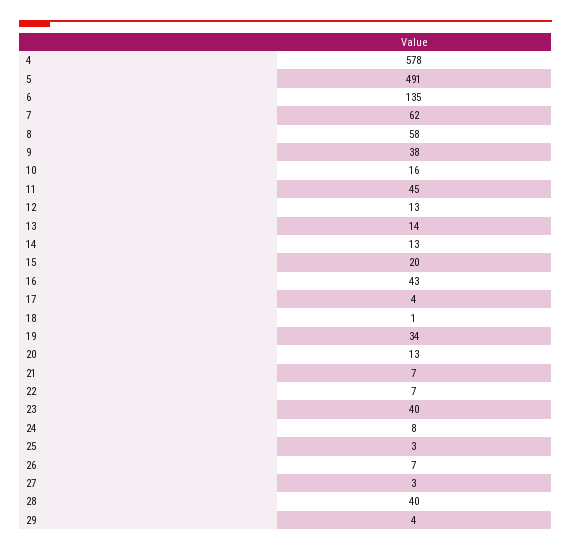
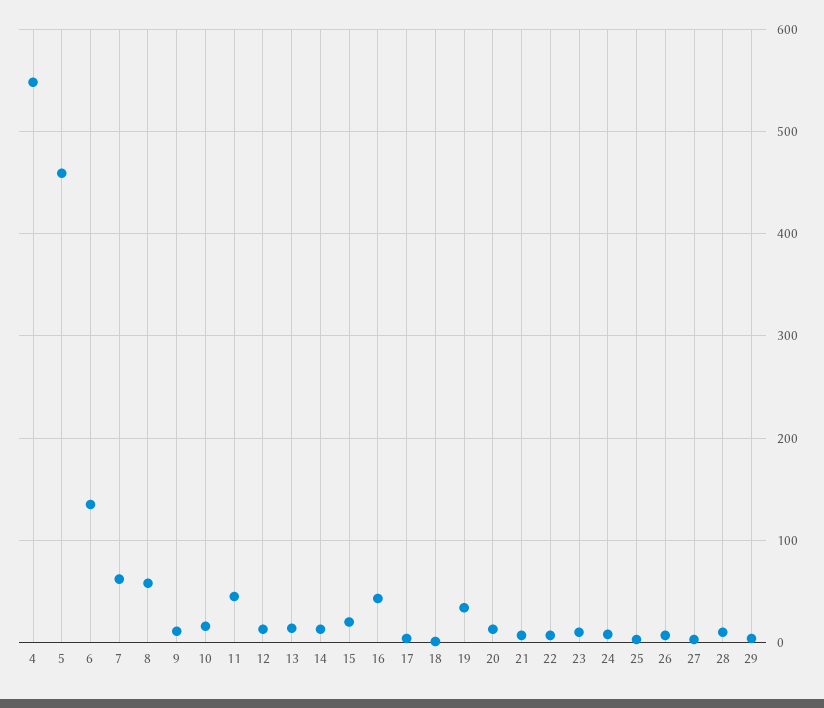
4: 578 -> 550
5: 491 -> 460
9: 38 -> 10
23: 40 -> 10
28: 40 -> 10

